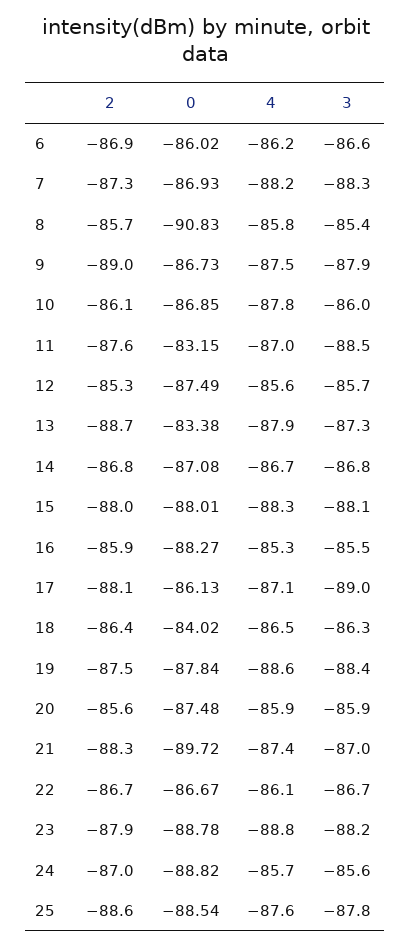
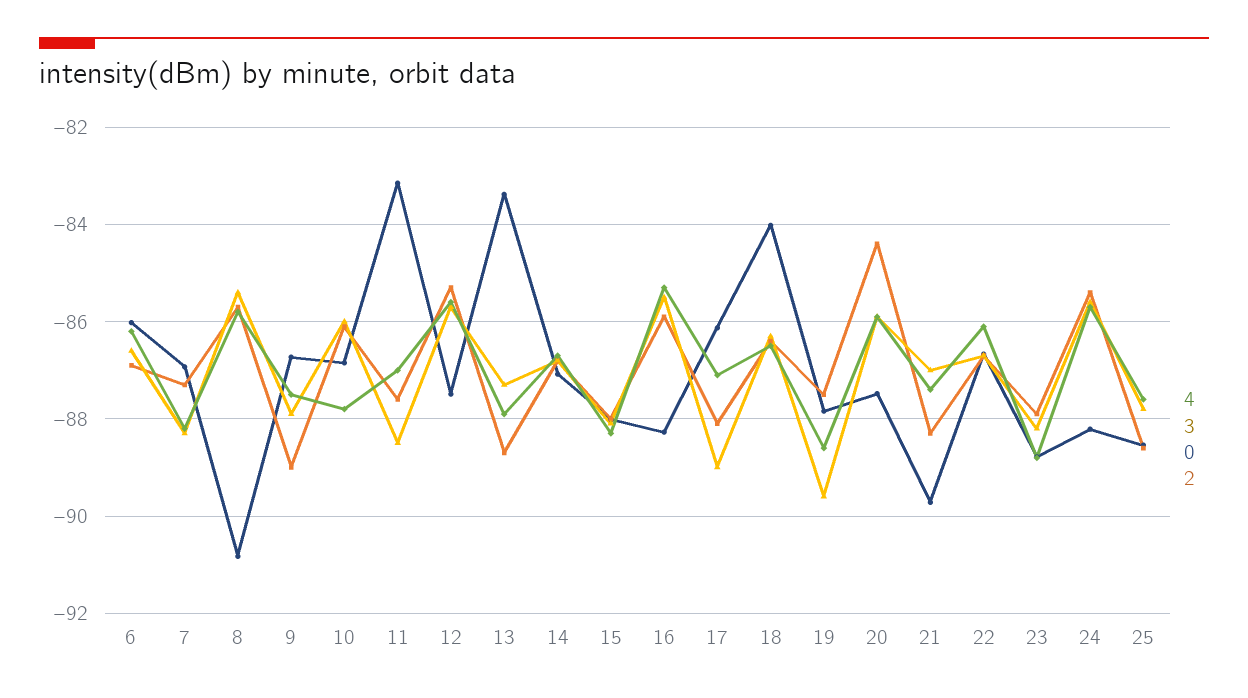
3, 19: -88.4 -> -89.6
2, 20: -85.6 -> -84.4
2, 24: -87 -> -85.4
0, 24: -88.82 -> -88.2

